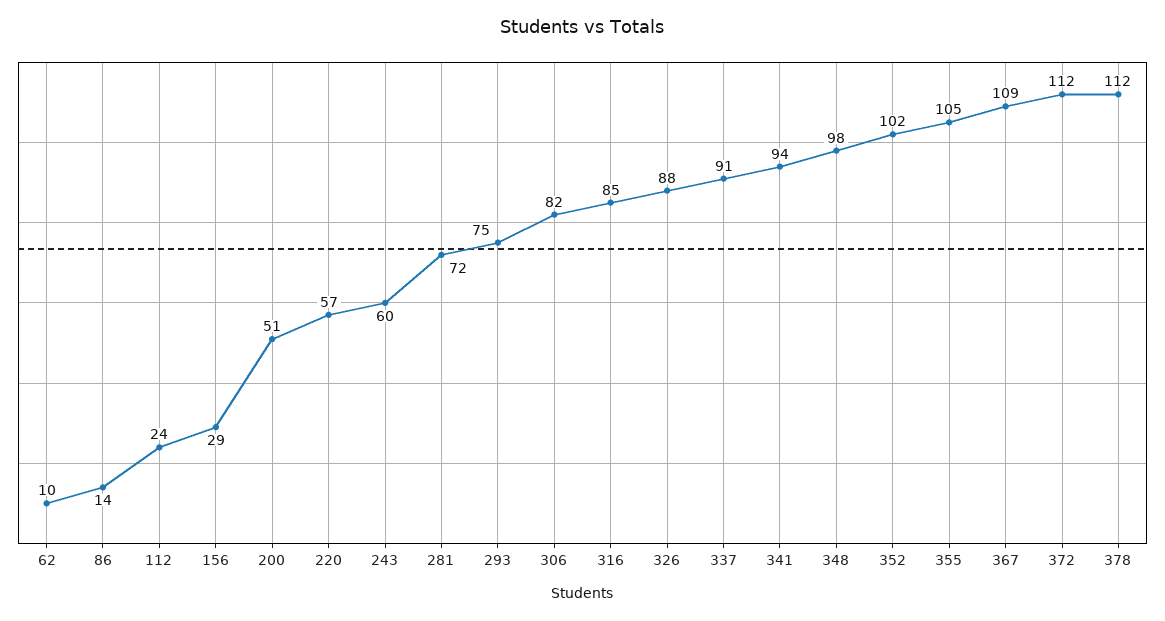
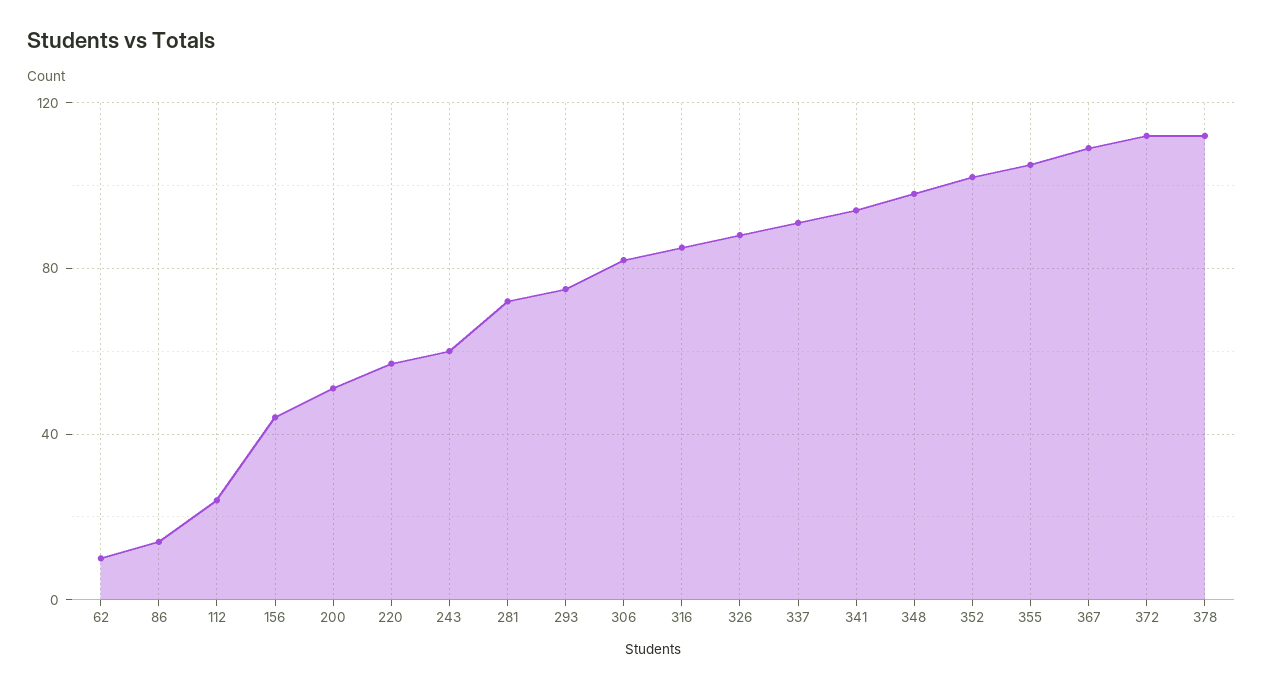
156: 29 -> 45

